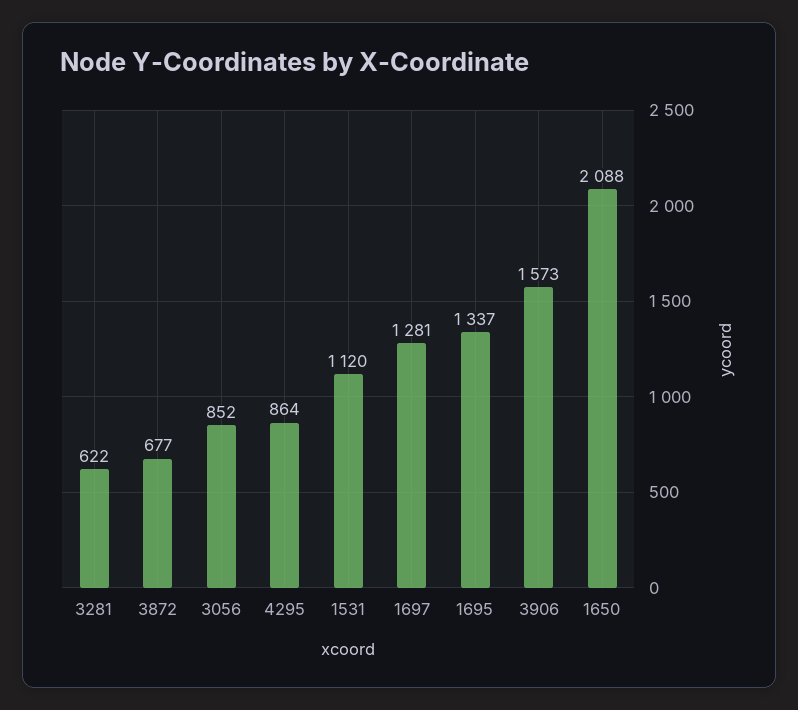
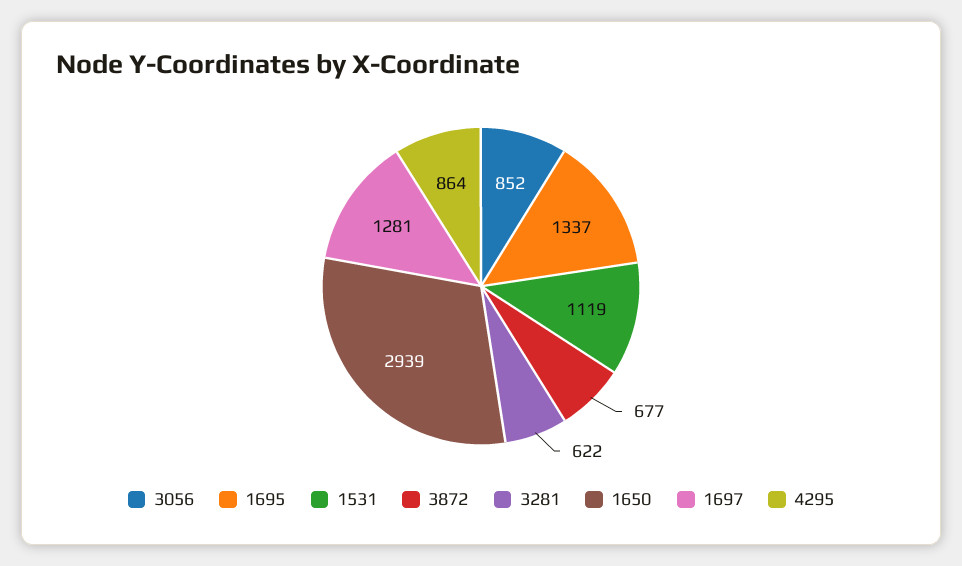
1531: 1120 -> 1119
3906: 1573 -> none
1650: 2088 -> 2939

